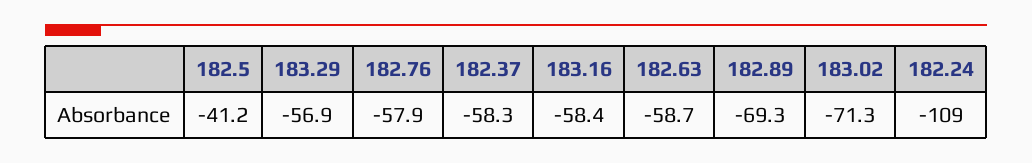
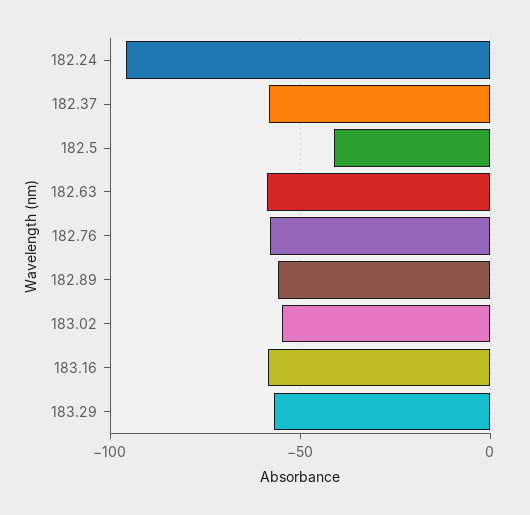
182.89: -69.3 -> -55
183.02: -71.3 -> -55
182.24: -109 -> -95

